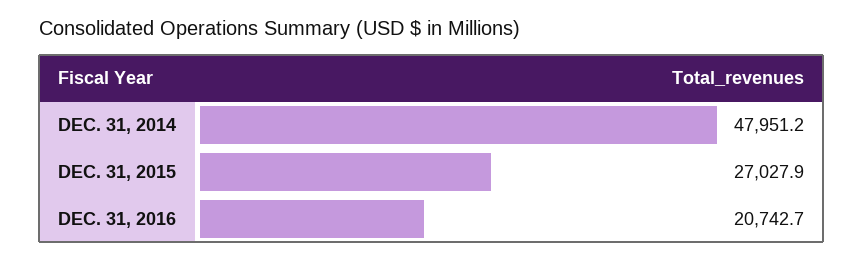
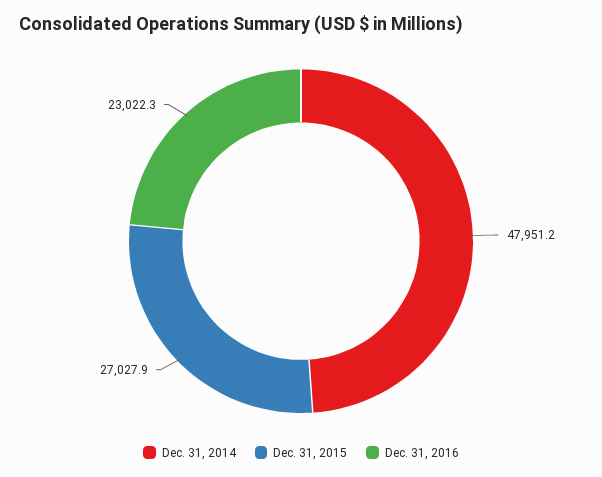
DEC. 31, 2016: 20742.7 -> 23022.3

